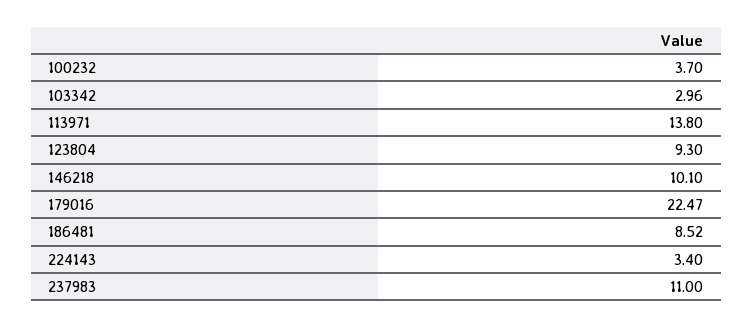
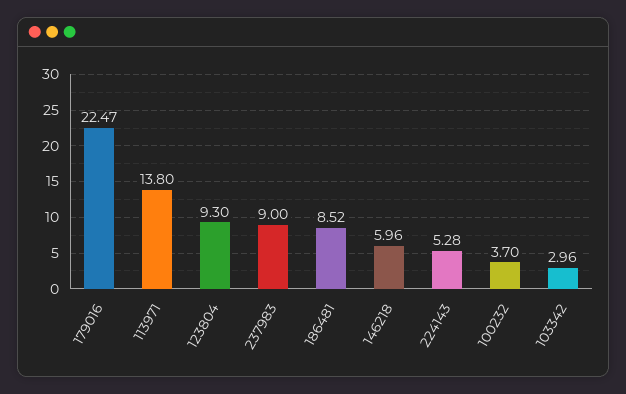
146218: 10.1 -> 5.96
224143: 3.4 -> 5.28
237983: 11 -> 9

